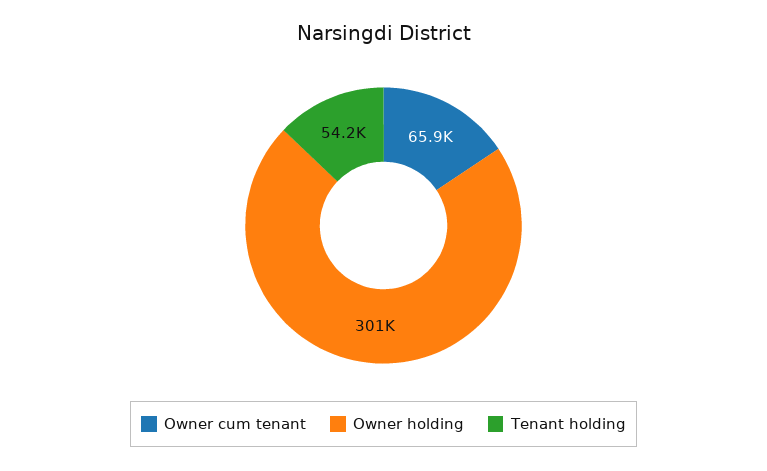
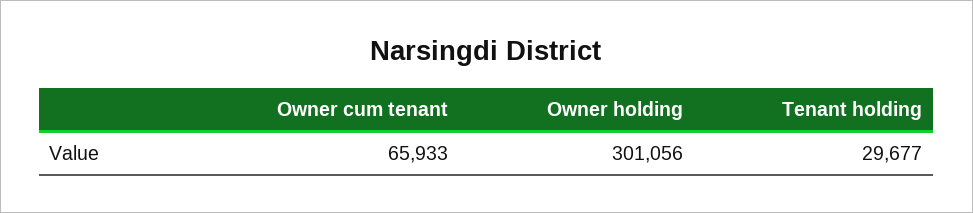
Tenant holding: 54200 -> 29677

